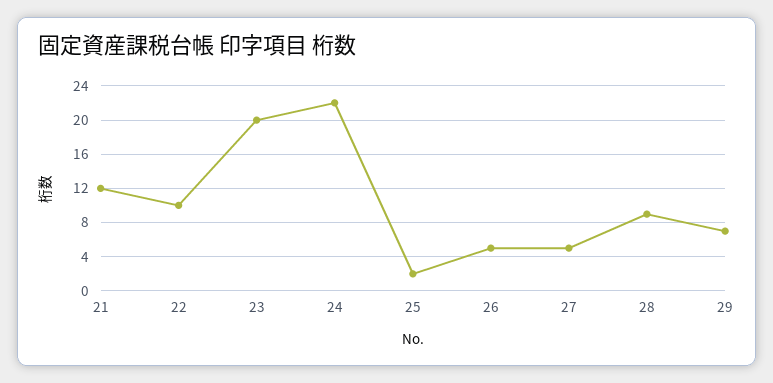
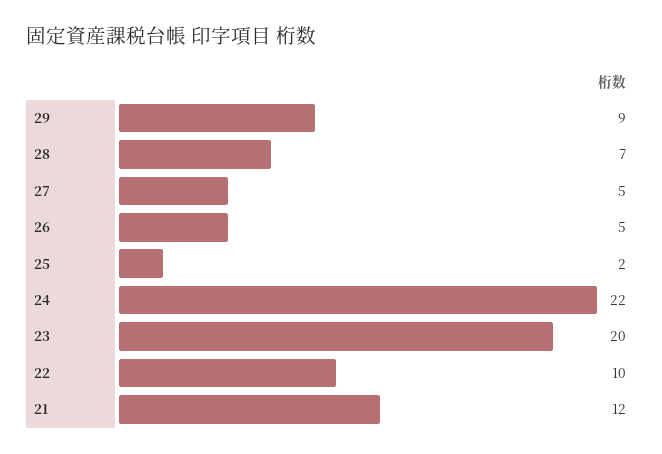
28: 9 -> 7
29: 7 -> 9

